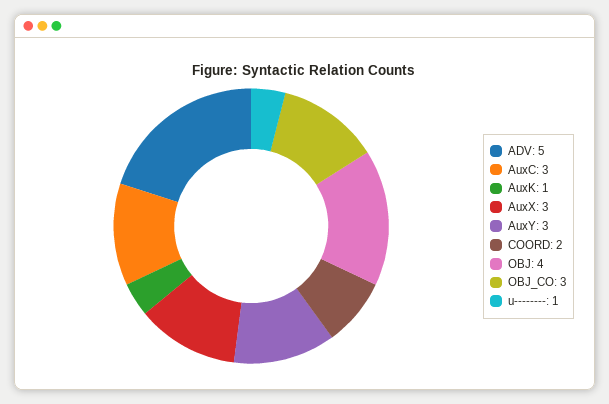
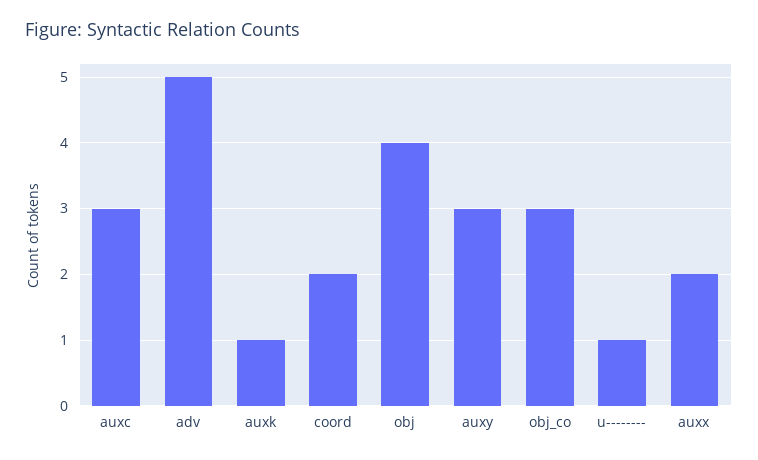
AuxX: 3 -> 2

